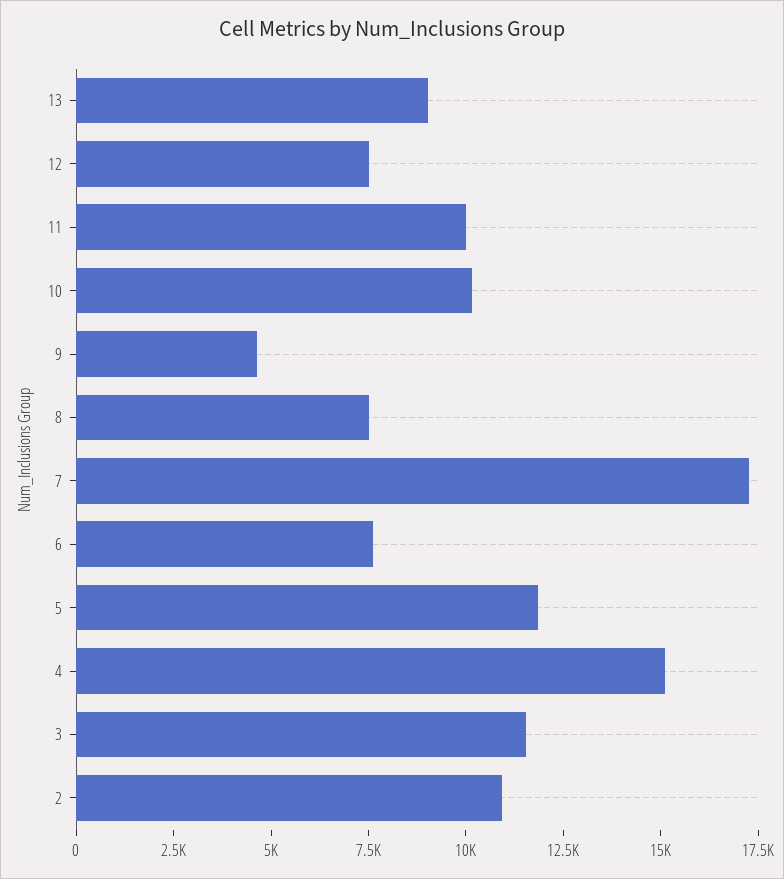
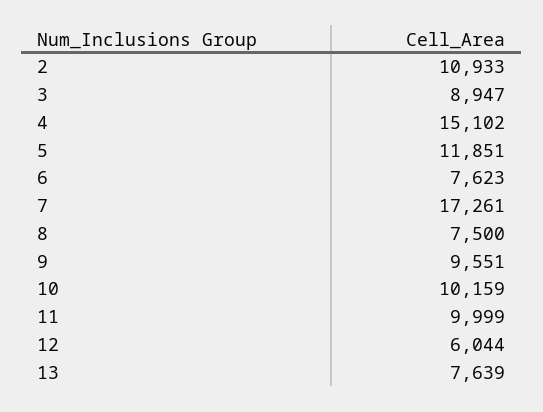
13: 9000 -> 7639
12: 7500 -> 6044
9: 4500 -> 9551
3: 11500 -> 8947

